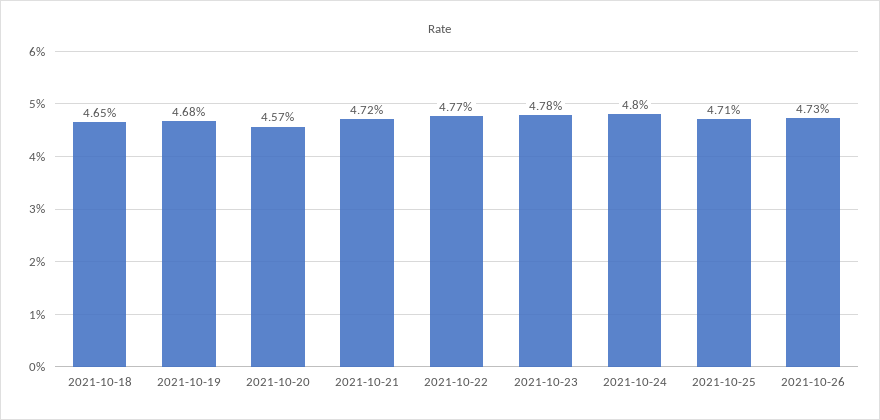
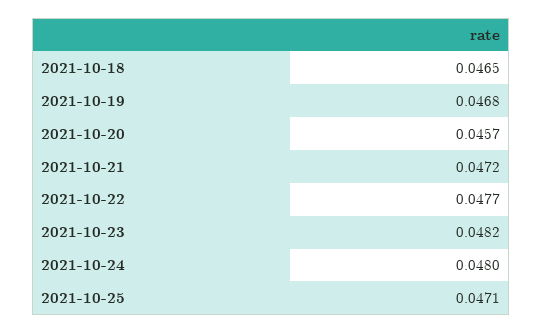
2021-10-23: 0.0478 -> 0.0482
2021-10-26: 0.0473 -> none

